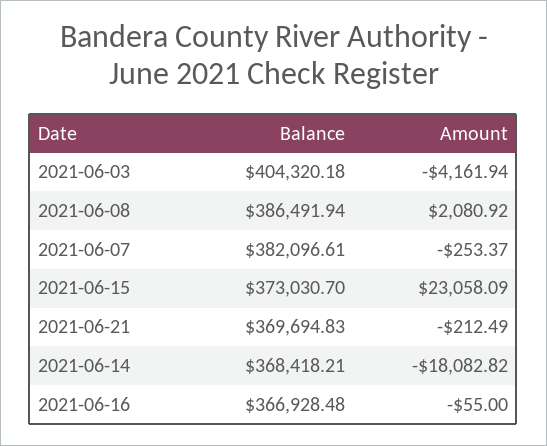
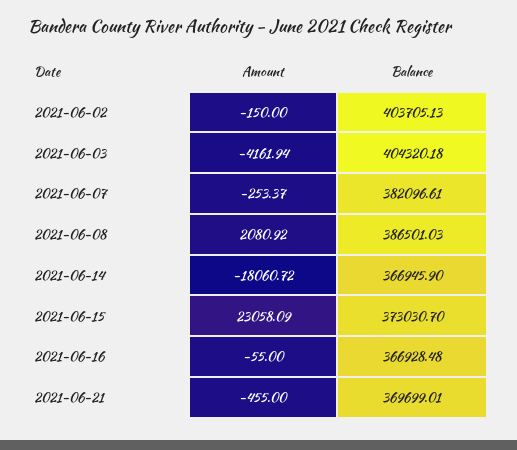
Balance, 2021-06-08: 386491.94 -> 386501.03
Balance, 2021-06-21: 369694.83 -> 369699.01
Amount, 2021-06-21: -212.49 -> -455
Balance, 2021-06-14: 368418.21 -> 366945.9
Amount, 2021-06-14: -18082.82 -> -18060.72
Amount, 2021-06-02: none -> -150
Balance, 2021-06-02: none -> 403705.13

